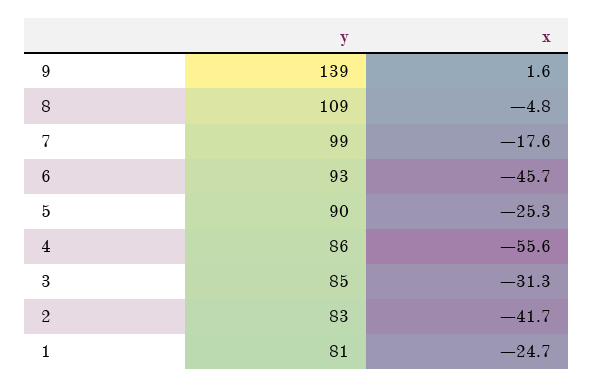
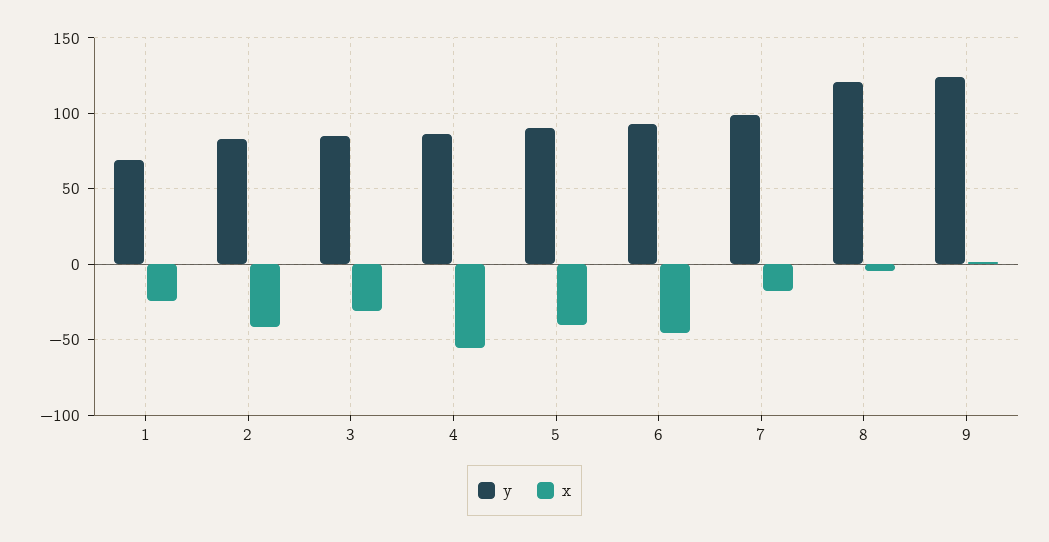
y, 9: 139 -> 125
y, 8: 109 -> 120
x, 5: -25.3 -> -40
y, 1: 81 -> 70

